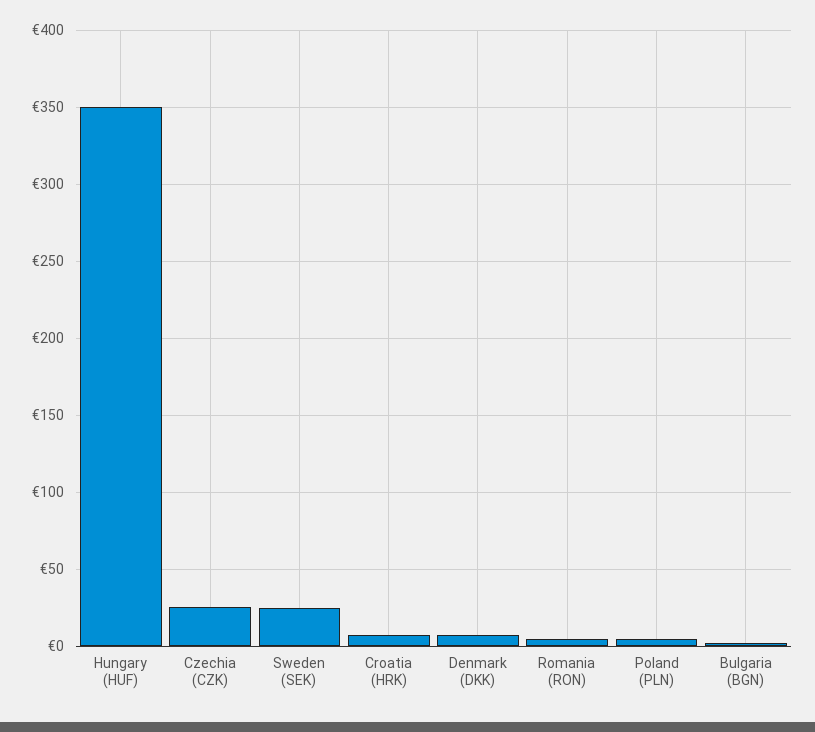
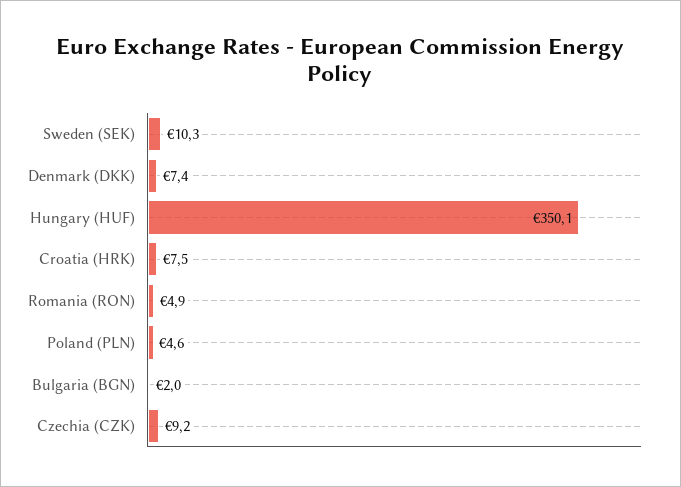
Czechia (CZK): 25 -> 9.2
Sweden (SEK): 25 -> 10.3

